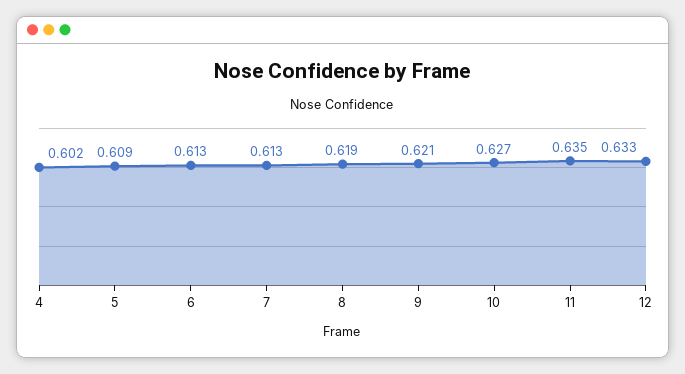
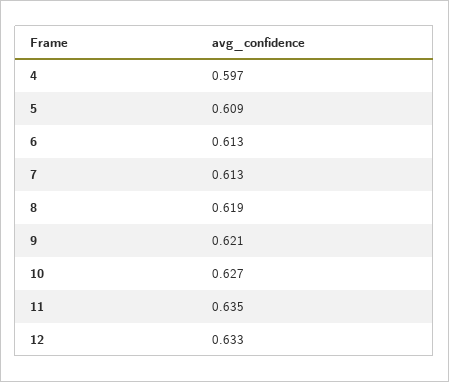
4: 0.602 -> 0.597

